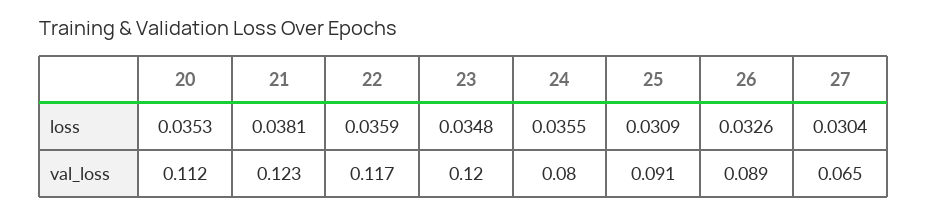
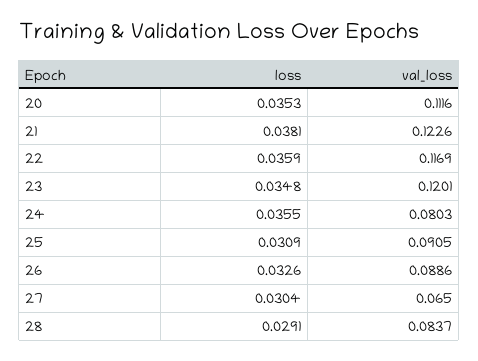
28, loss: none -> 0.0291
28, val_loss: none -> 0.0837

